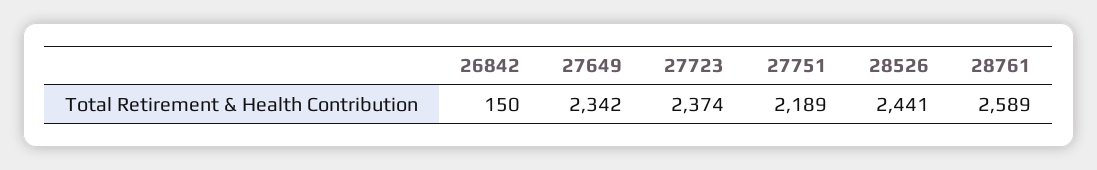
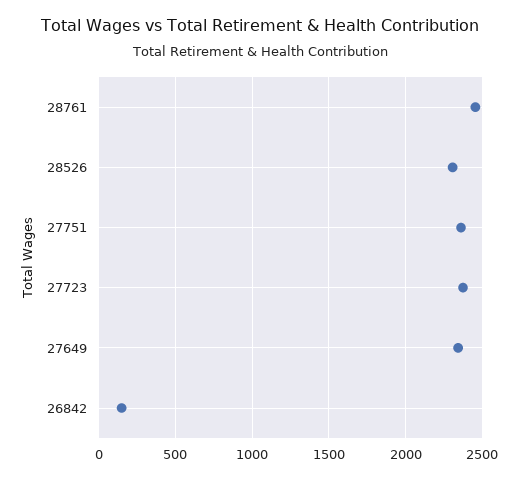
27751: 2189 -> 2350
28526: 2441 -> 2300
28761: 2589 -> 2450

